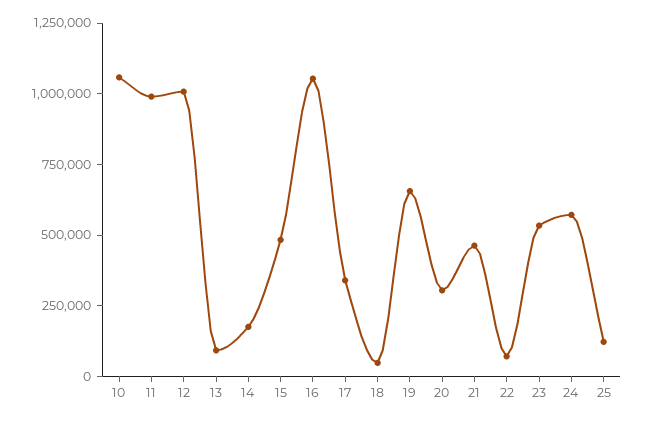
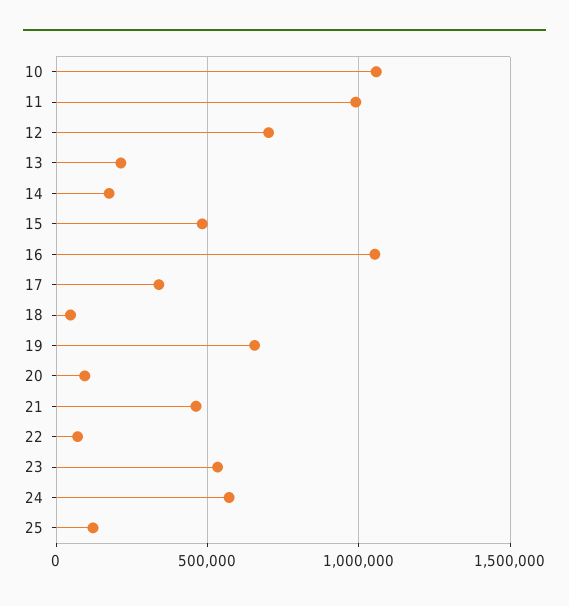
12: 1000000 -> 700000
13: 100000 -> 200000
20: 300000 -> 100000

